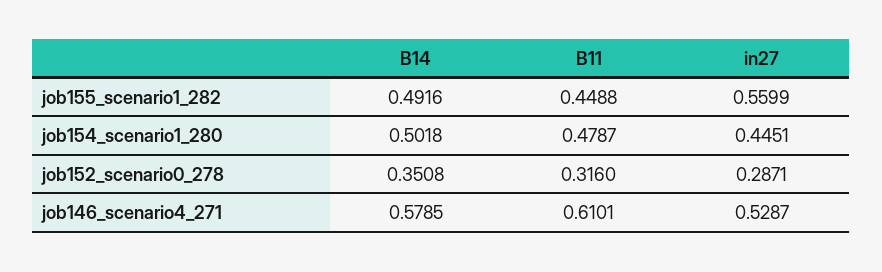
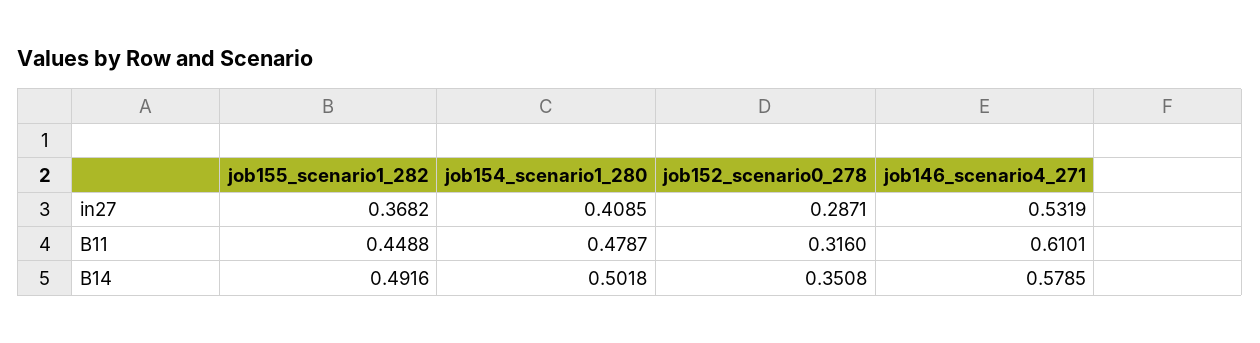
in27, job155_scenario1_282: 0.5599 -> 0.3682
in27, job154_scenario1_280: 0.4451 -> 0.4085
in27, job146_scenario4_271: 0.5287 -> 0.5319

